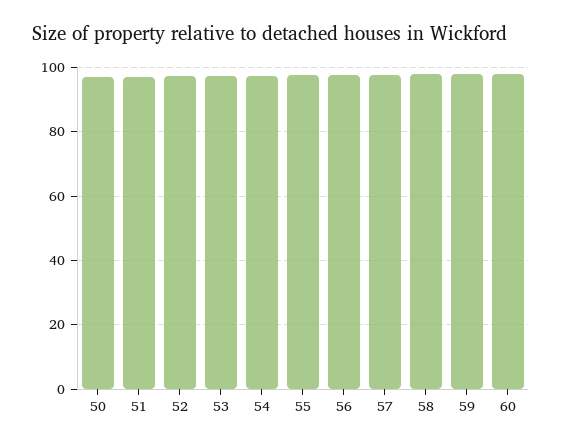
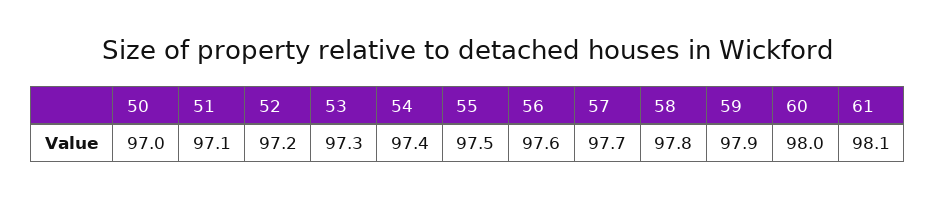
61: none -> 98.1

